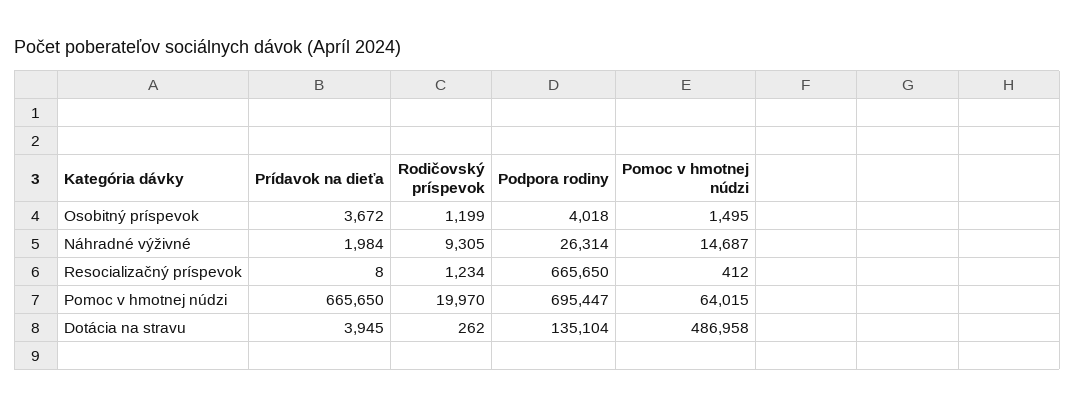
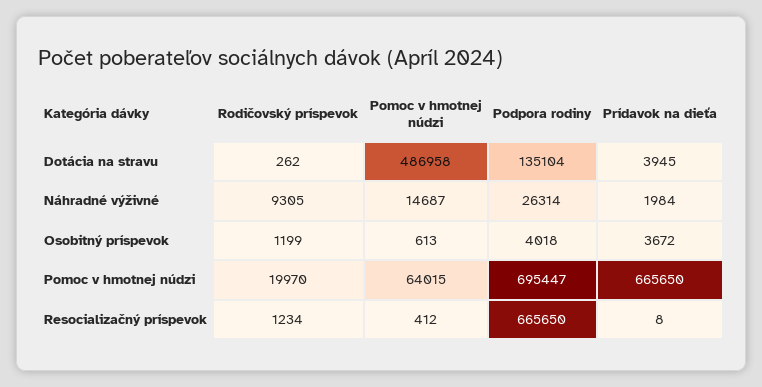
Pomoc v hmotnej núdzi, Osobitný príspevok: 1495 -> 613

